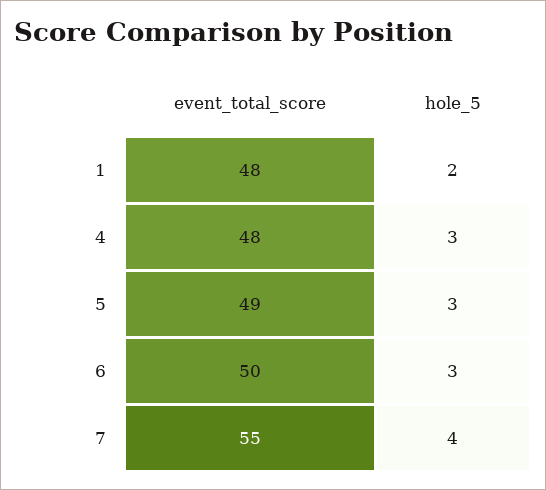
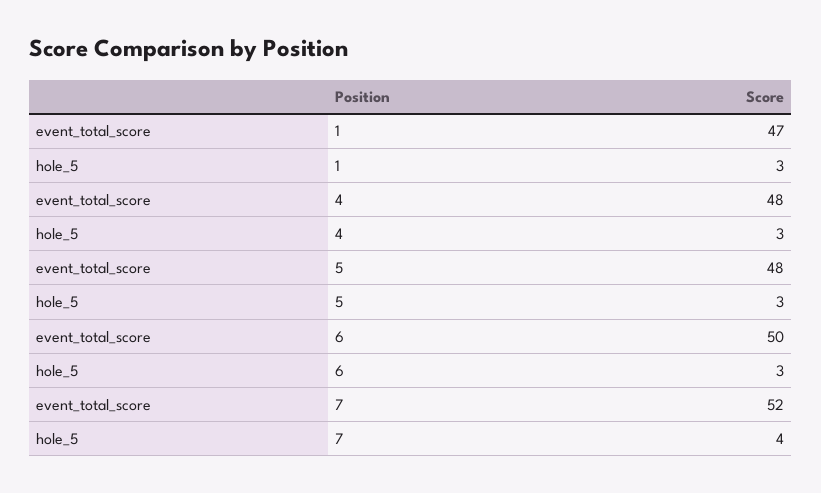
event_total_score, 1: 48 -> 47
hole_5, 1: 2 -> 3
event_total_score, 5: 49 -> 48
event_total_score, 7: 55 -> 52

